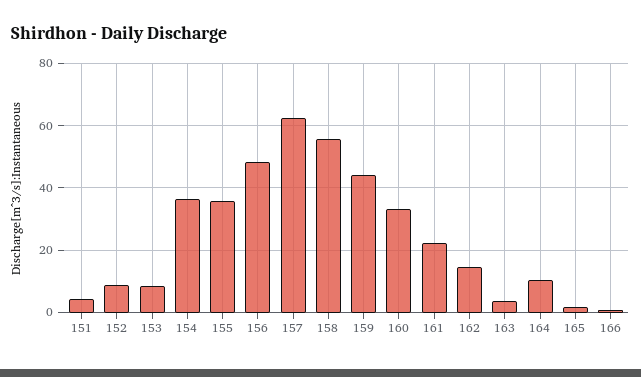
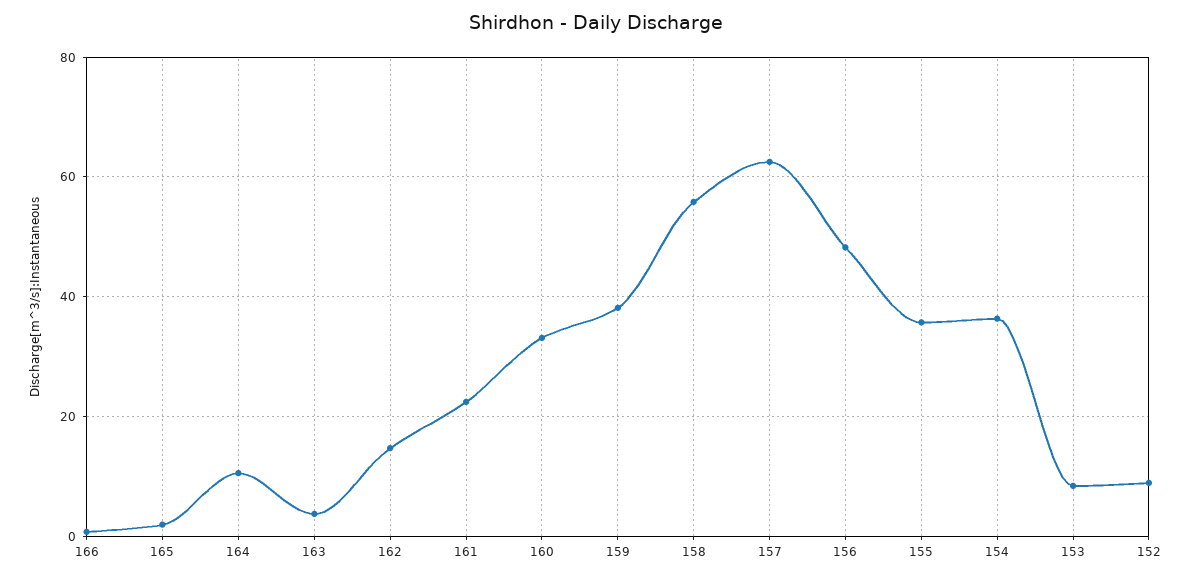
151: 4 -> none
159: 44 -> 38

